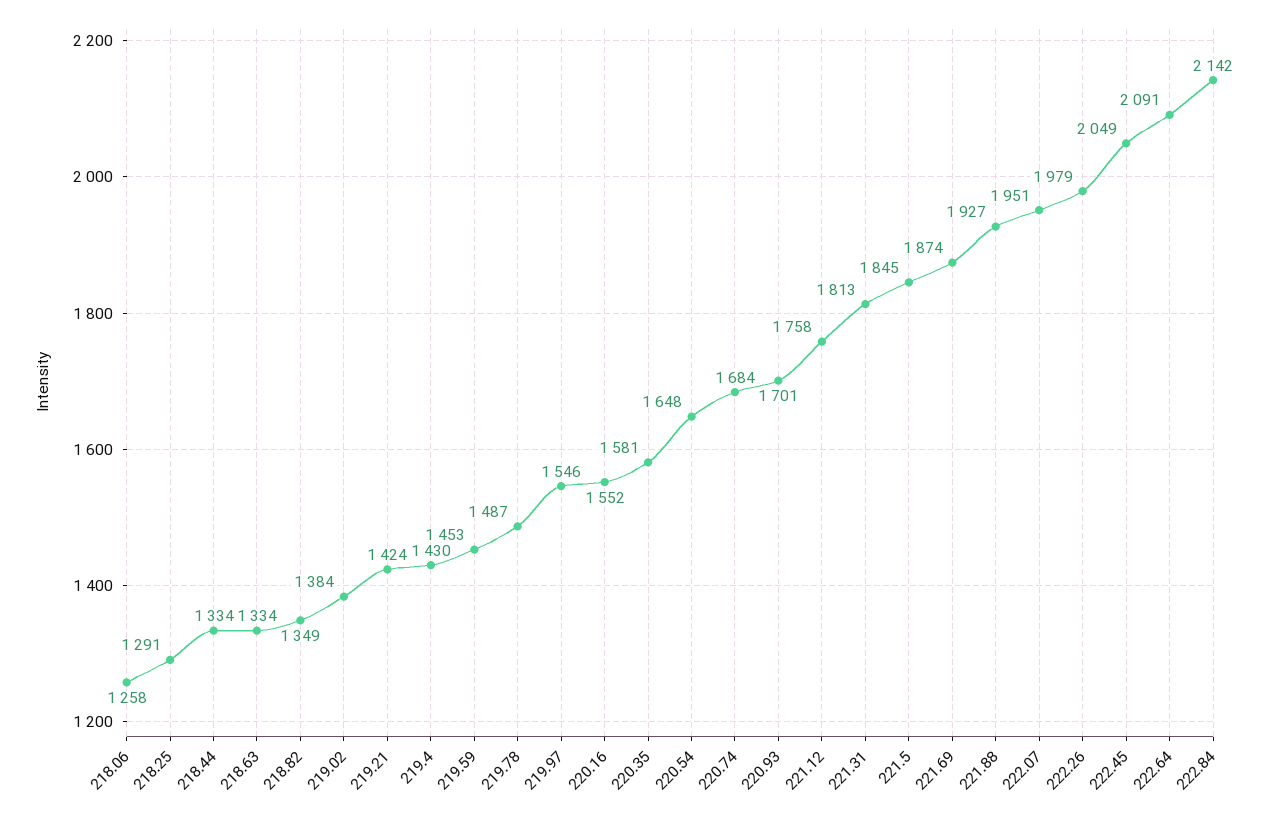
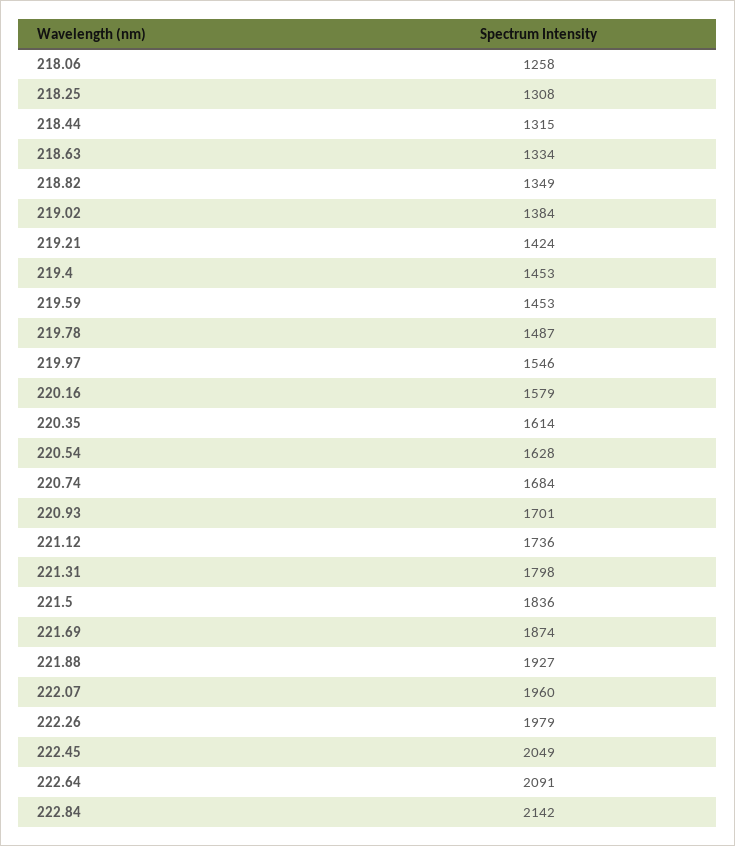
218.25: 1291 -> 1308
218.44: 1334 -> 1315
219.4: 1430 -> 1453
220.16: 1552 -> 1579
220.35: 1581 -> 1614
220.54: 1648 -> 1628
221.12: 1758 -> 1736
221.31: 1813 -> 1798
221.5: 1845 -> 1836
222.07: 1951 -> 1960

